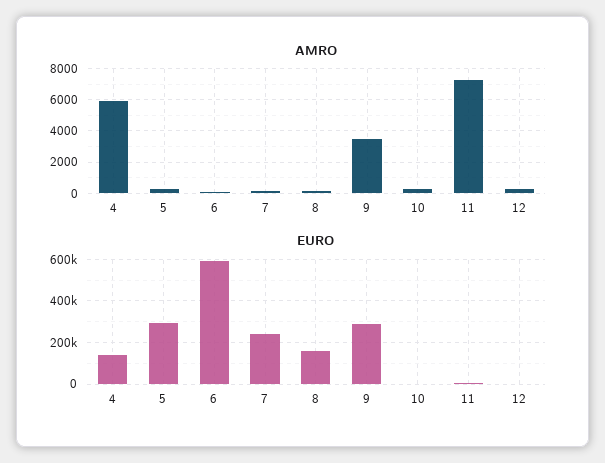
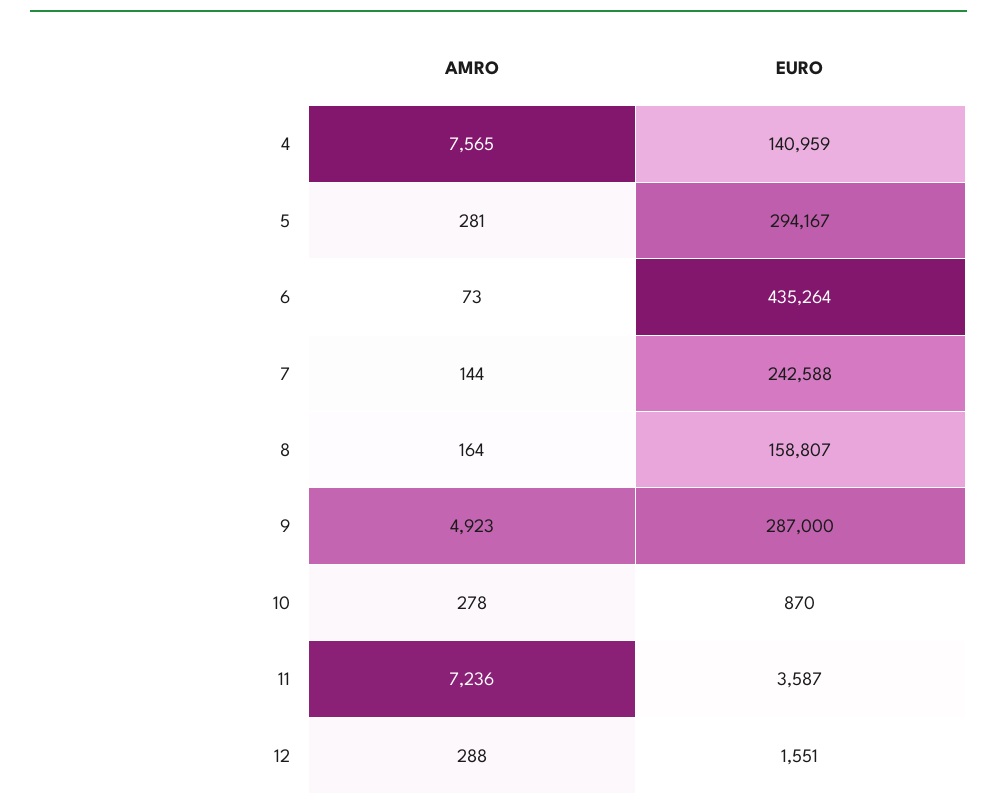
AMRO, 4: 6000 -> 7565
AMRO, 9: 3500 -> 4923
EURO, 6: 600000 -> 435264

